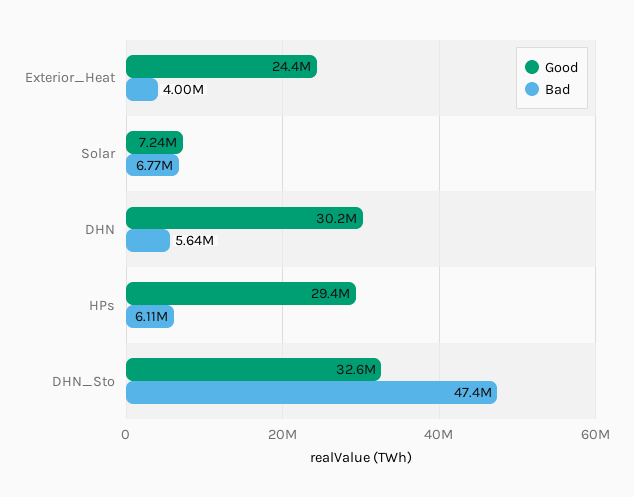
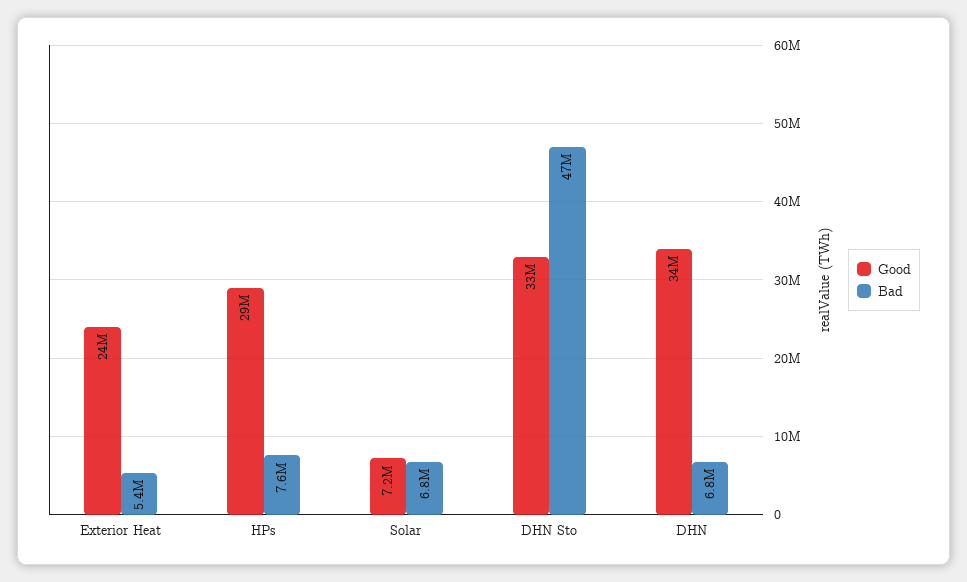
Bad, Exterior_Heat: 4000000 -> 5400000
Good, DHN: 30200000 -> 34000000
Bad, DHN: 5640000 -> 6800000
Bad, HPs: 6110000 -> 7600000

